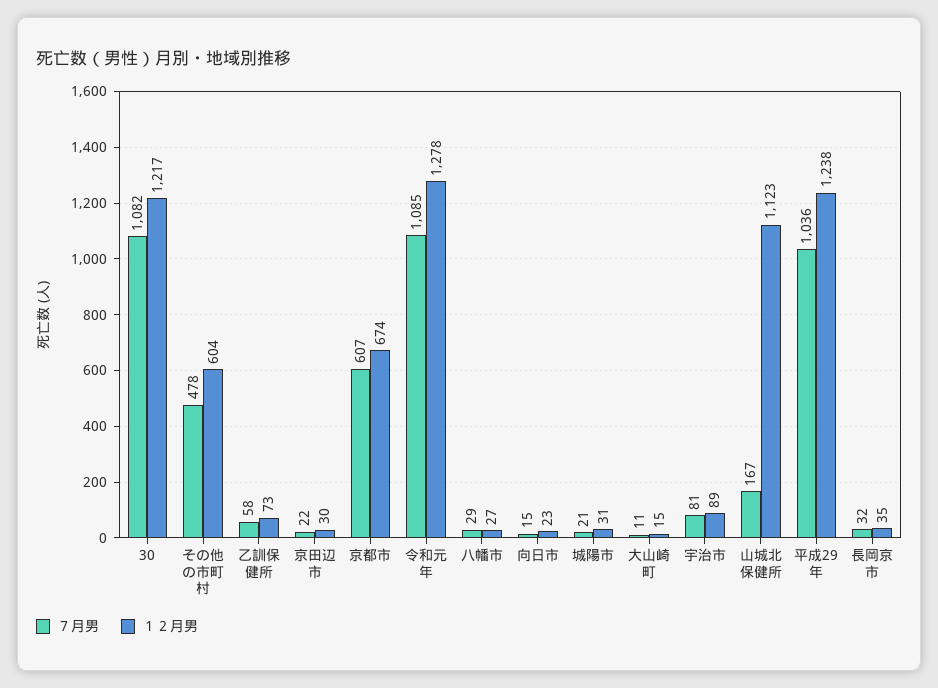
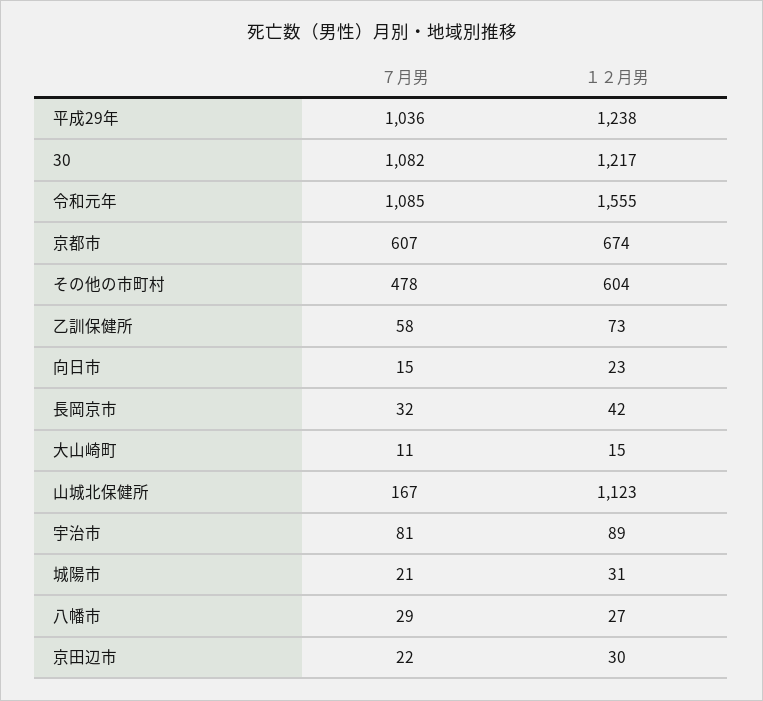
１２月男, 令和元年: 1278 -> 1555
１２月男, 長岡京市: 35 -> 42

